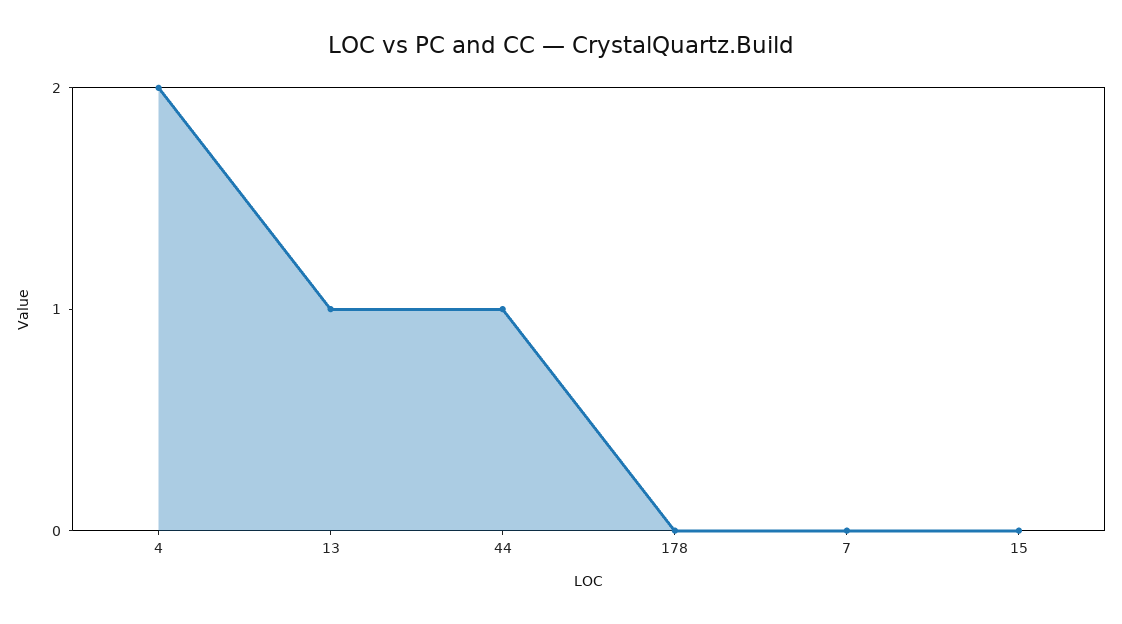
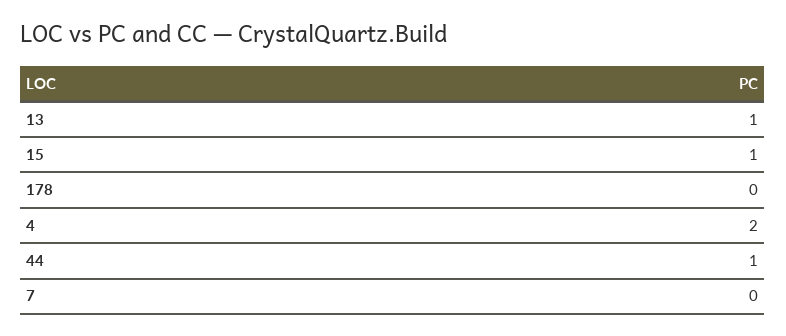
15: 0 -> 1

